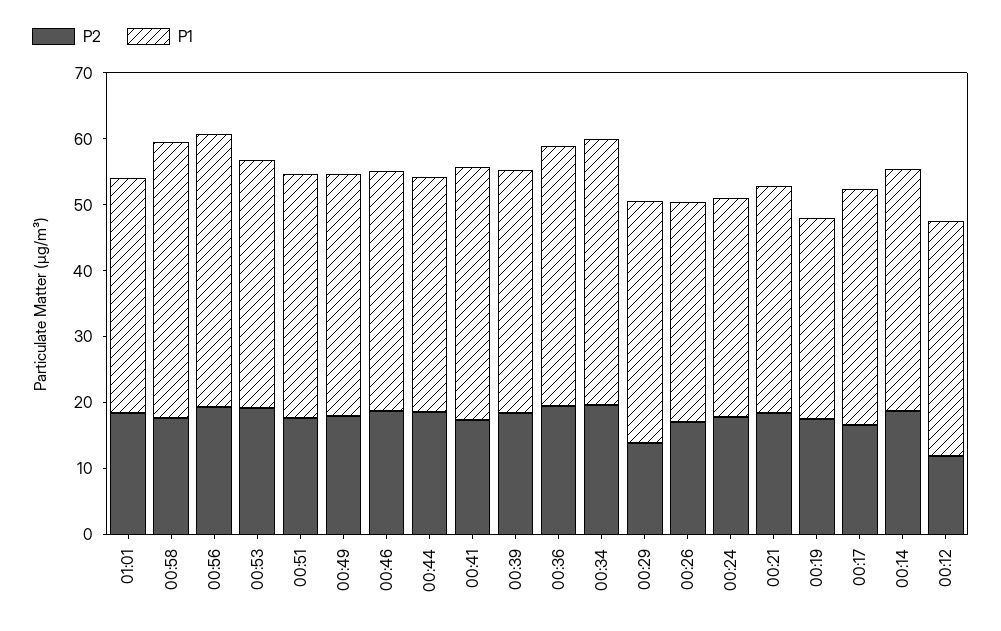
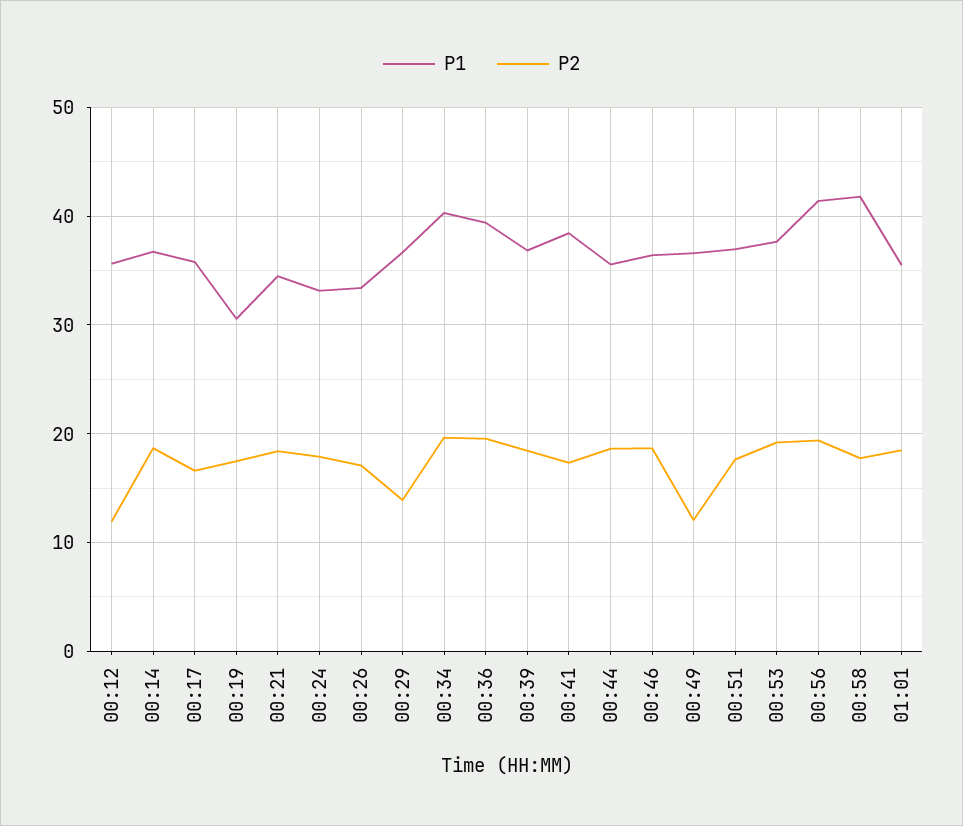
P2, 00:49: 18 -> 12

